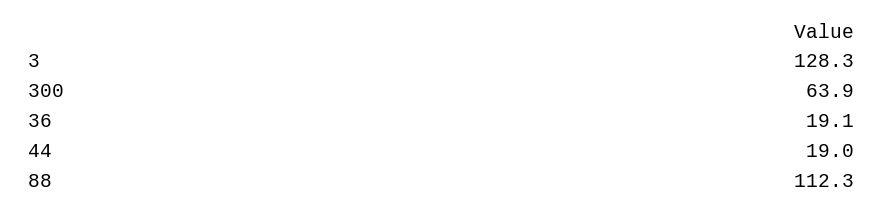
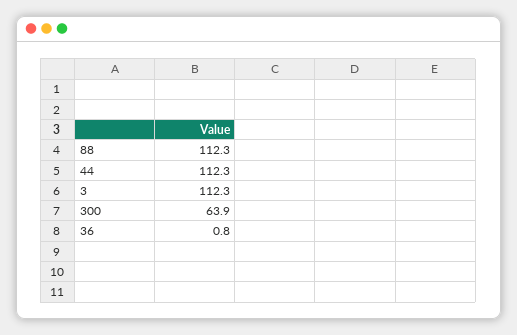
3: 128.3 -> 112.3
36: 19.1 -> 0.8
44: 19 -> 112.3

